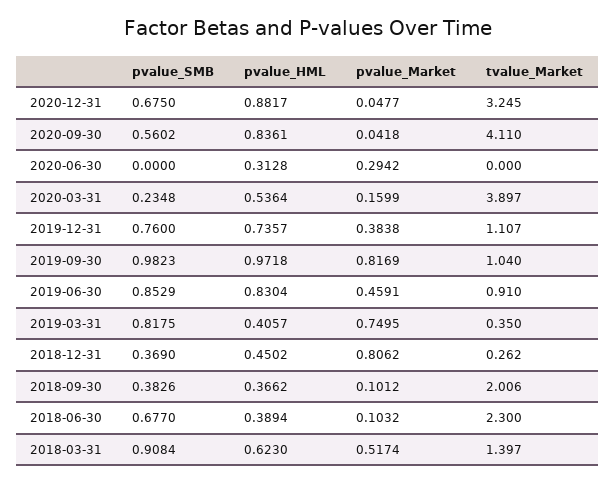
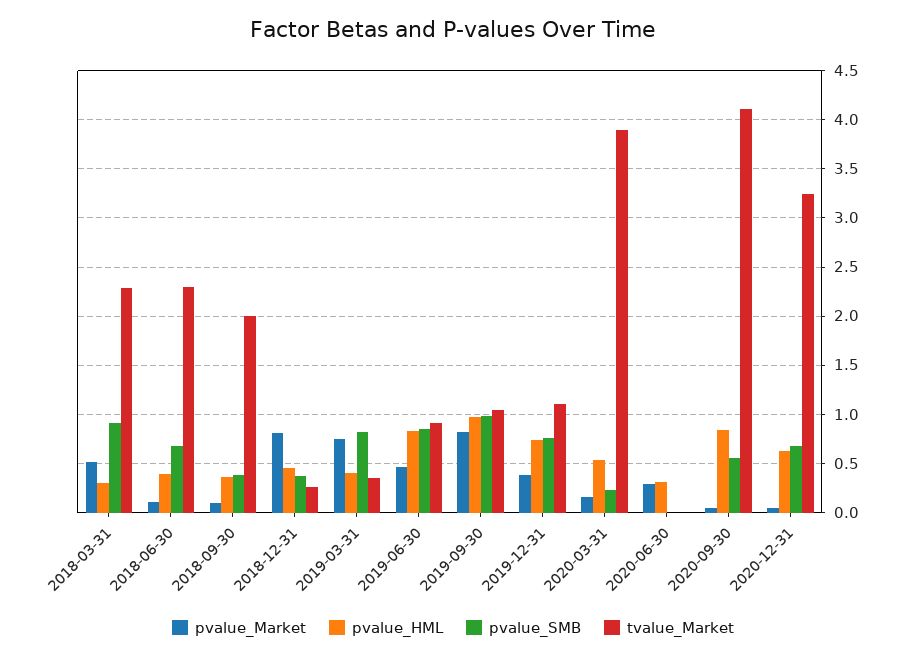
pvalue_HML, 2020-12-31: 0.8817 -> 0.6
pvalue_HML, 2018-03-31: 0.623 -> 0.3
tvalue_Market, 2018-03-31: 1.397 -> 2.3

